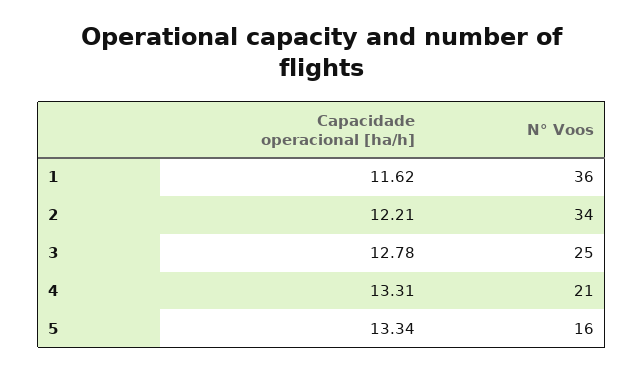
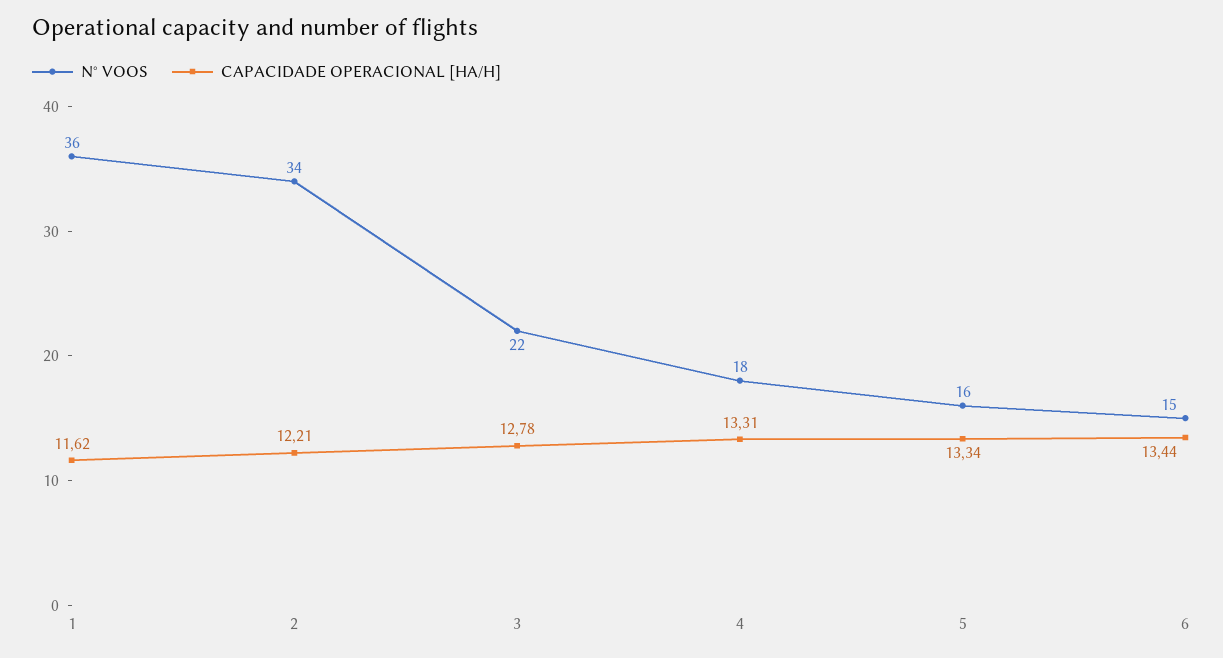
N° Voos, 3: 25 -> 22
N° Voos, 4: 21 -> 18
N° Voos, 6: none -> 15
Capacidade operacional [ha/h], 6: none -> 13.44

